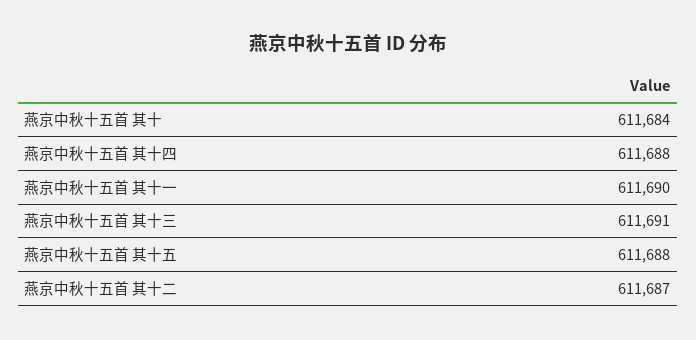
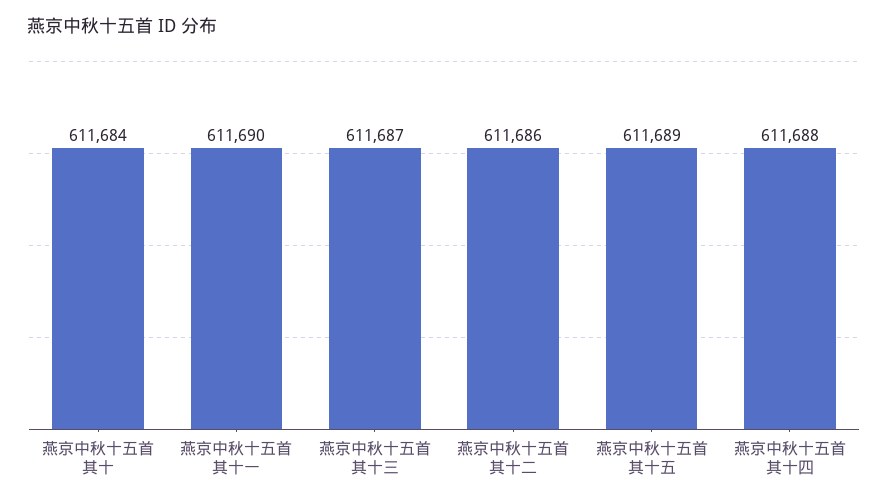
燕京中秋十五首 其十三: 611691 -> 611687
燕京中秋十五首 其十五: 611688 -> 611689
燕京中秋十五首 其十二: 611687 -> 611686

